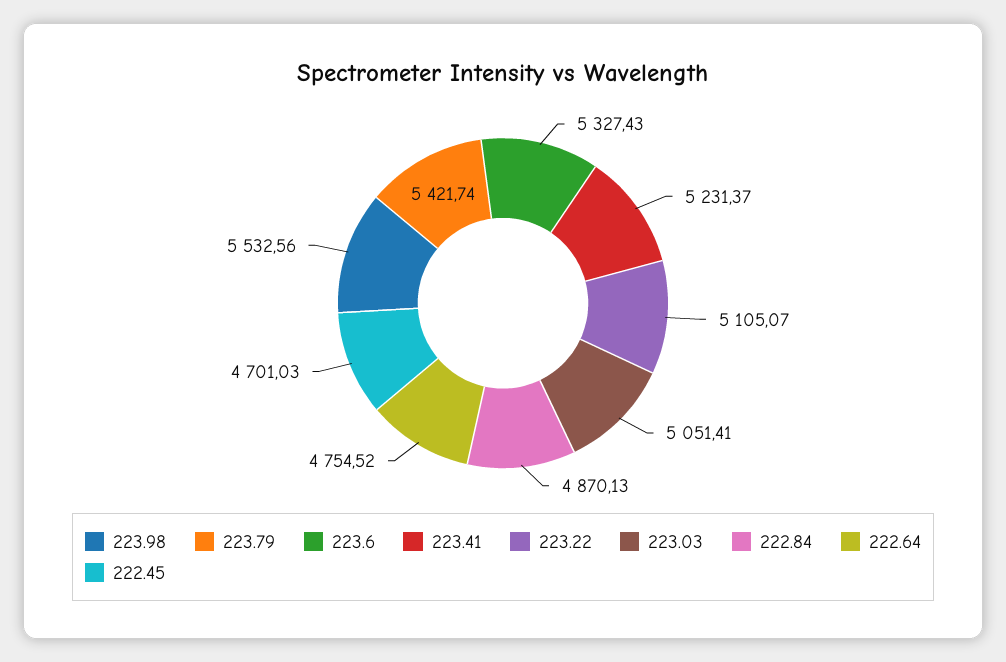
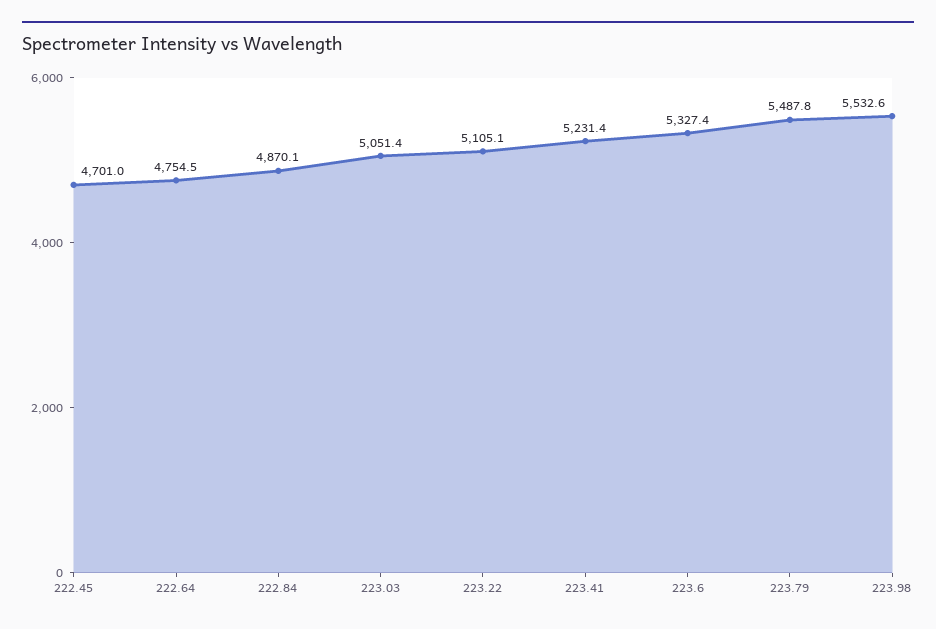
223.79: 5421.74 -> 5487.8

